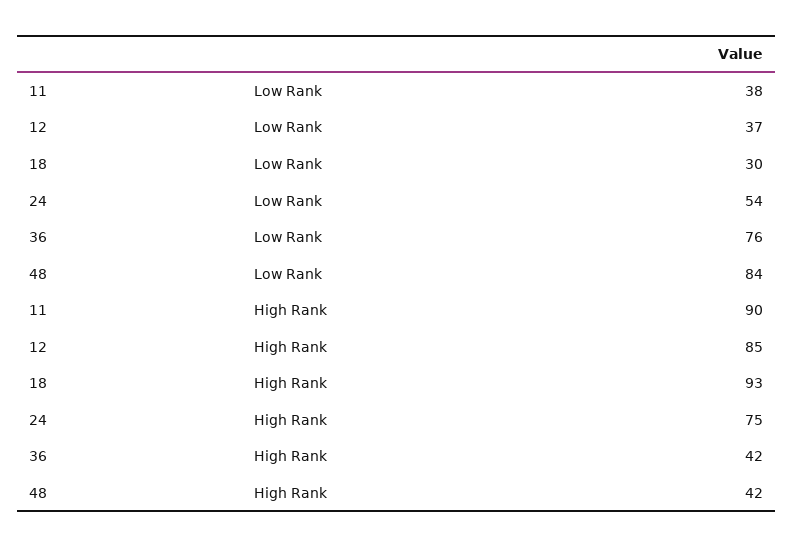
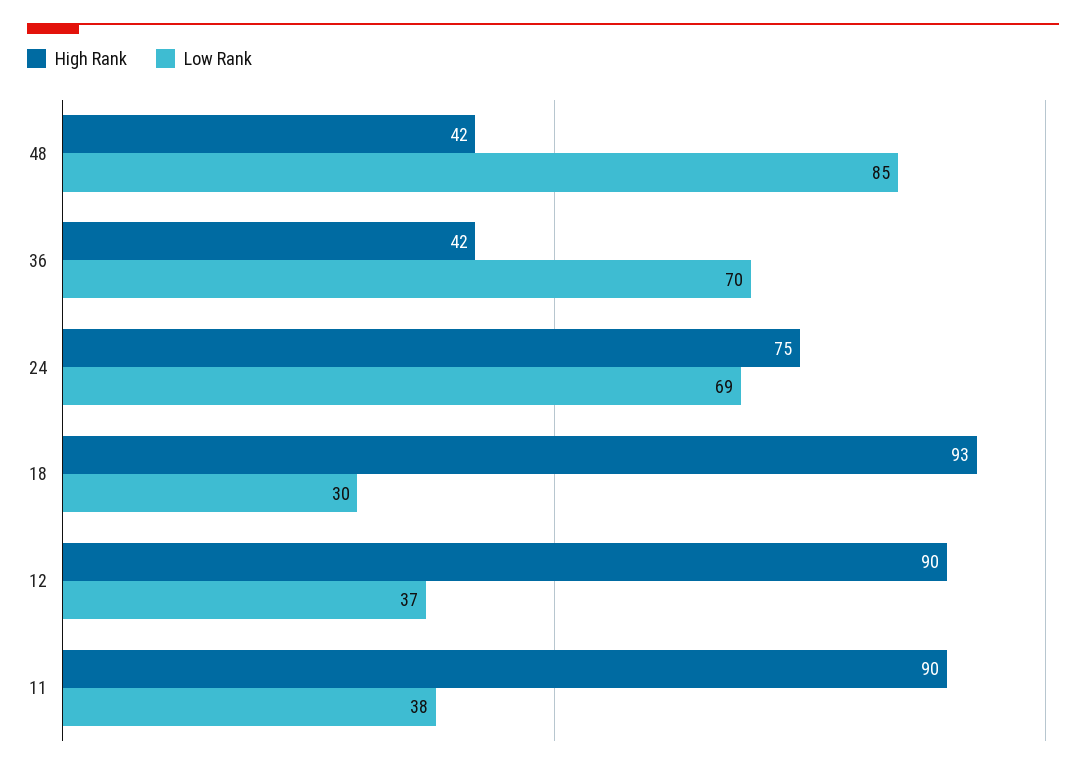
Low Rank, 24: 54 -> 69
Low Rank, 36: 76 -> 70
Low Rank, 48: 84 -> 85
High Rank, 12: 85 -> 90

